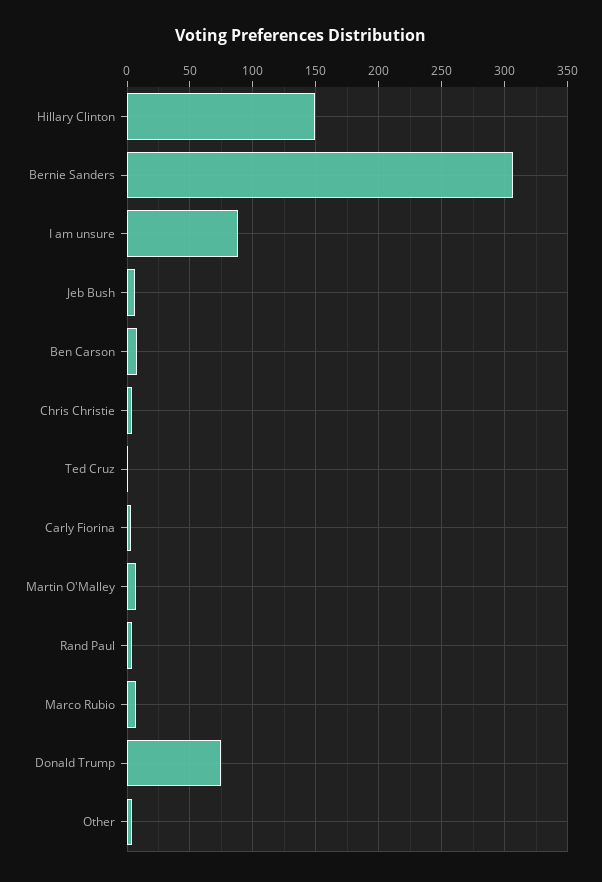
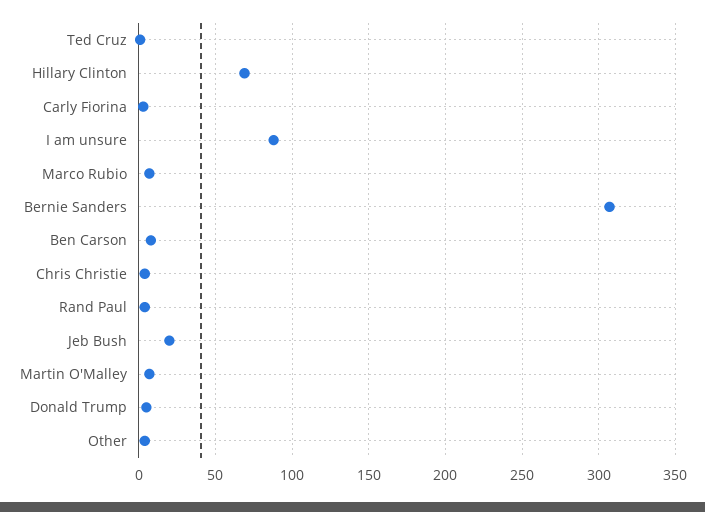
Hillary Clinton: 150 -> 70
Jeb Bush: 5 -> 20
Donald Trump: 75 -> 5

